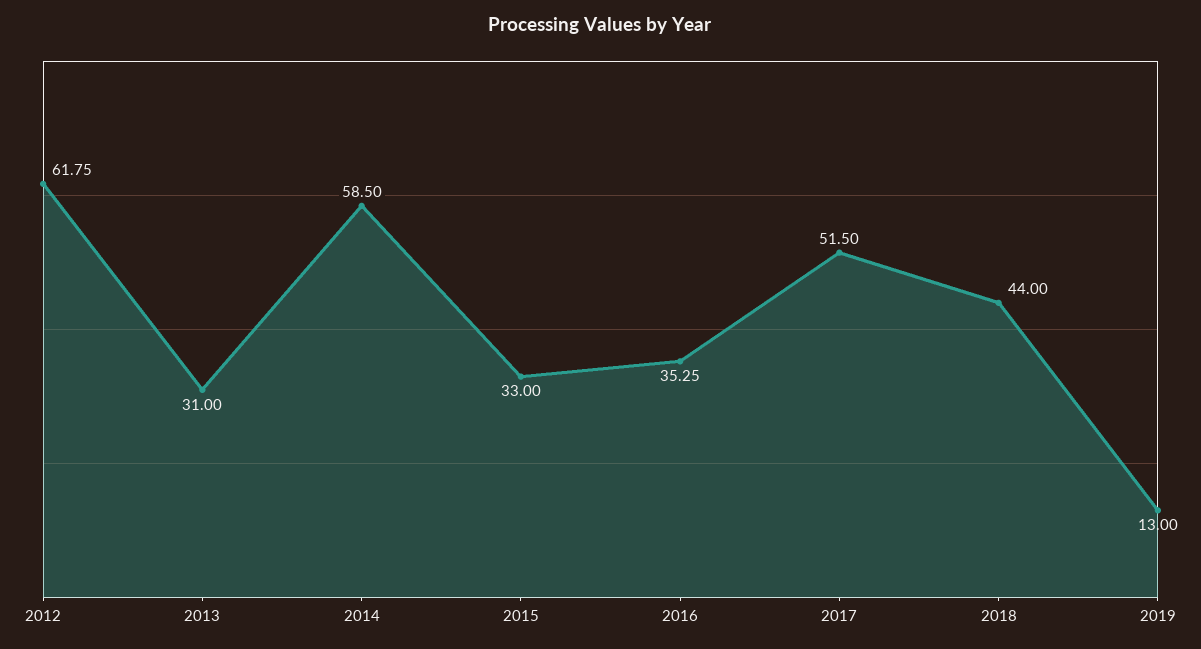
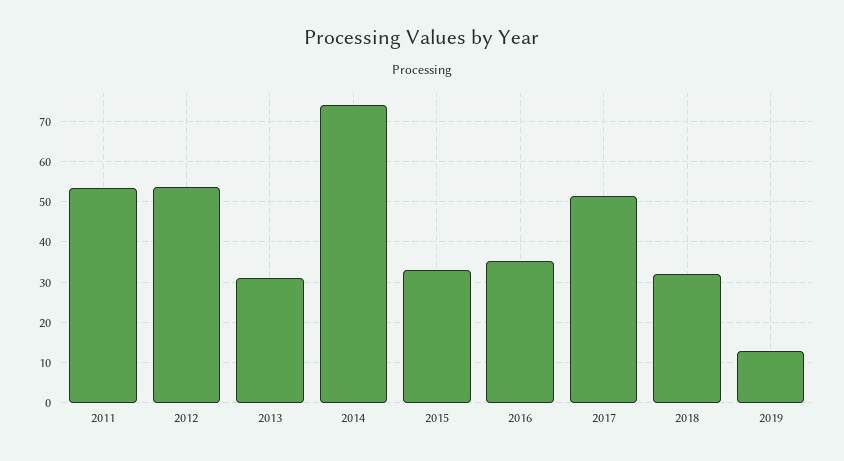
2012: 61.75 -> 54
2014: 58.5 -> 74
2018: 44 -> 32
2011: none -> 54

